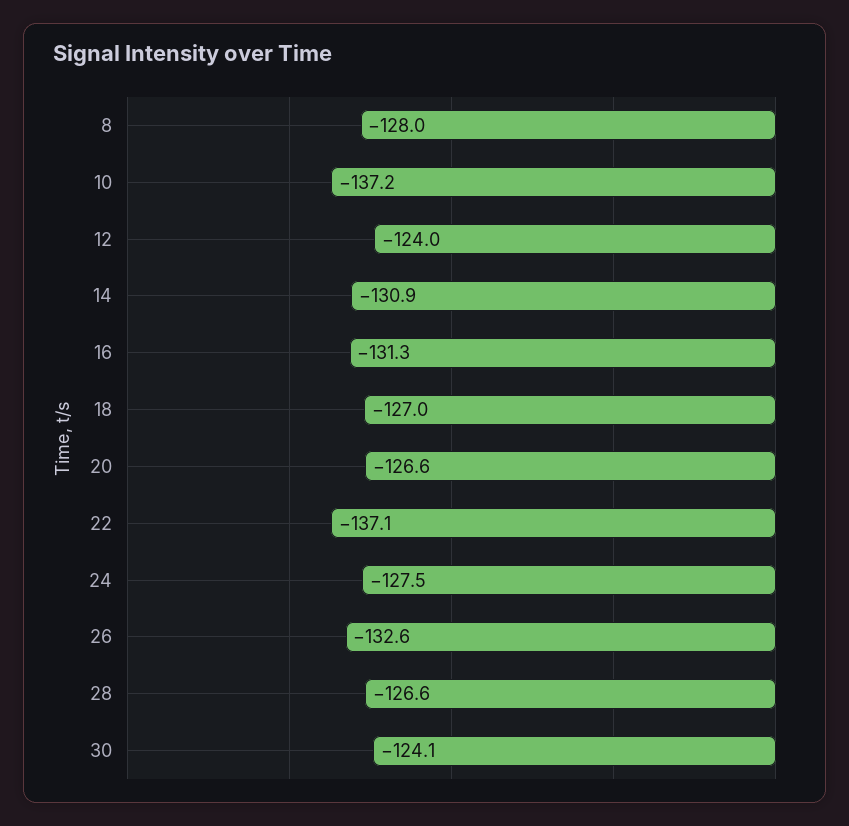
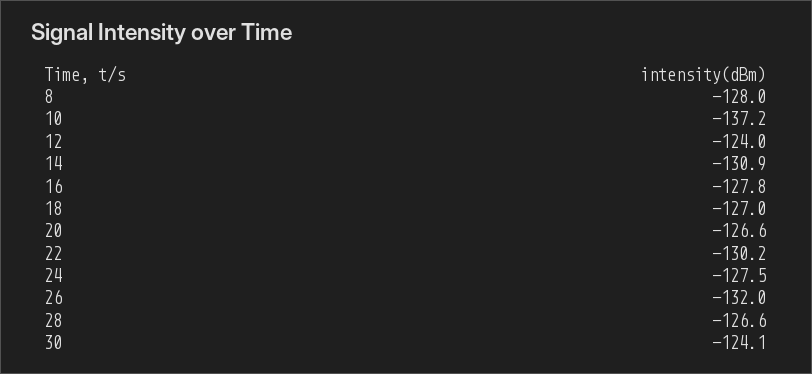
16: -131.3 -> -127.8
22: -137.1 -> -130.2
26: -132.6 -> -132

